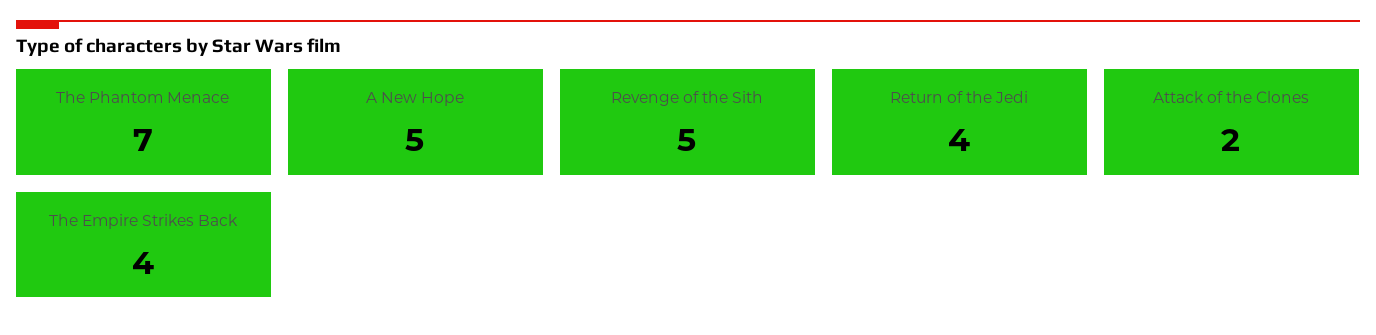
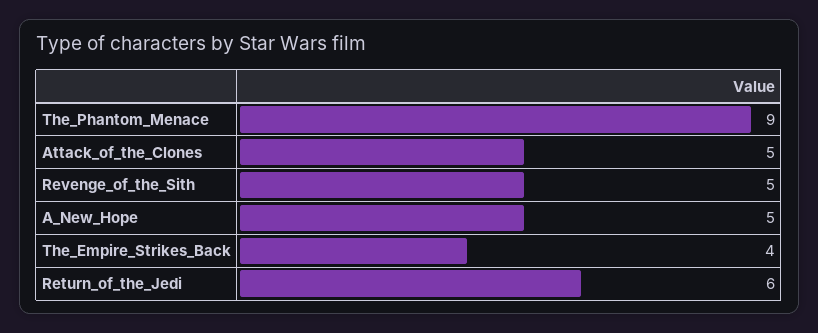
The Phantom Menace: 7 -> 9
Return of the Jedi: 4 -> 6
Attack of the Clones: 2 -> 5

